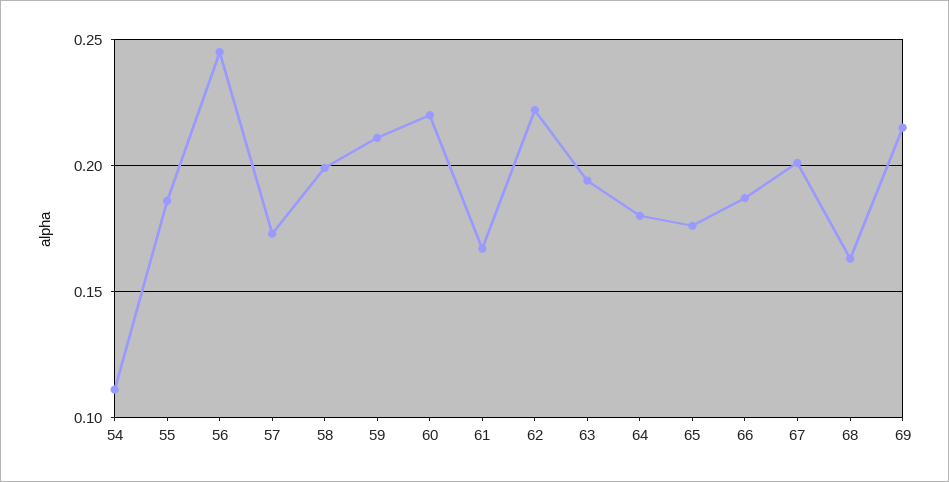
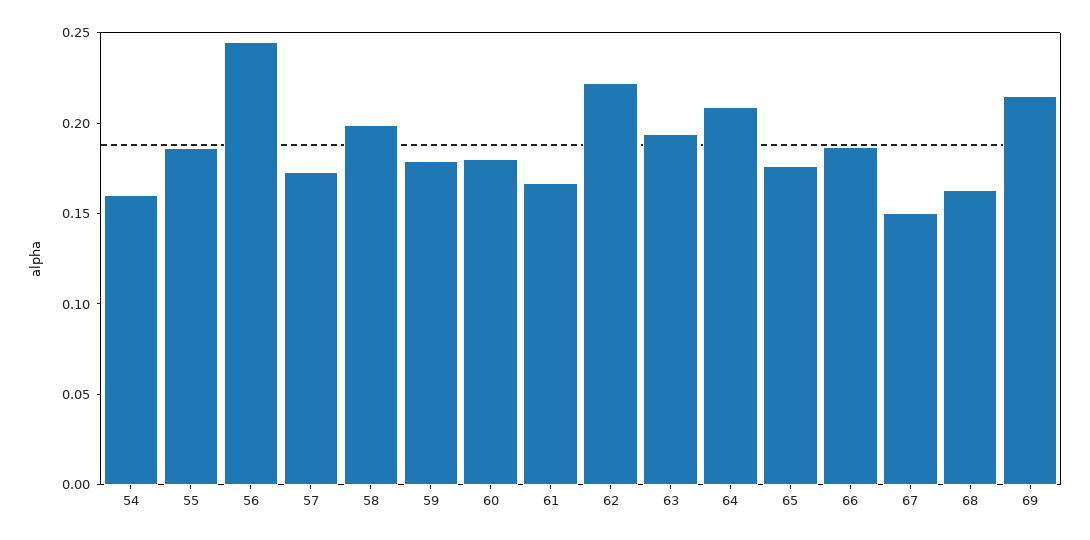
54: 0.11 -> 0.16
59: 0.21 -> 0.18
60: 0.22 -> 0.18
64: 0.18 -> 0.21
67: 0.2 -> 0.15

